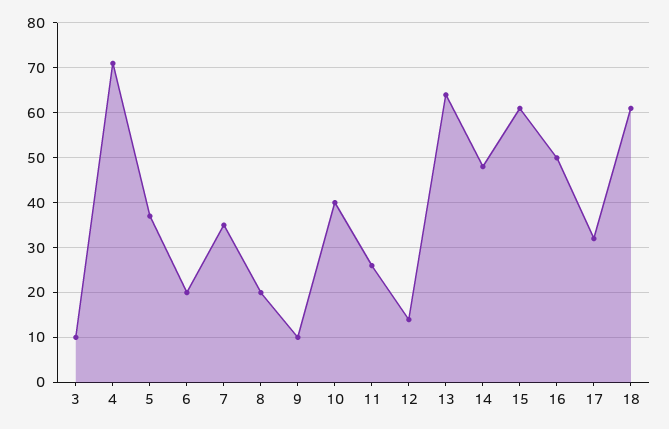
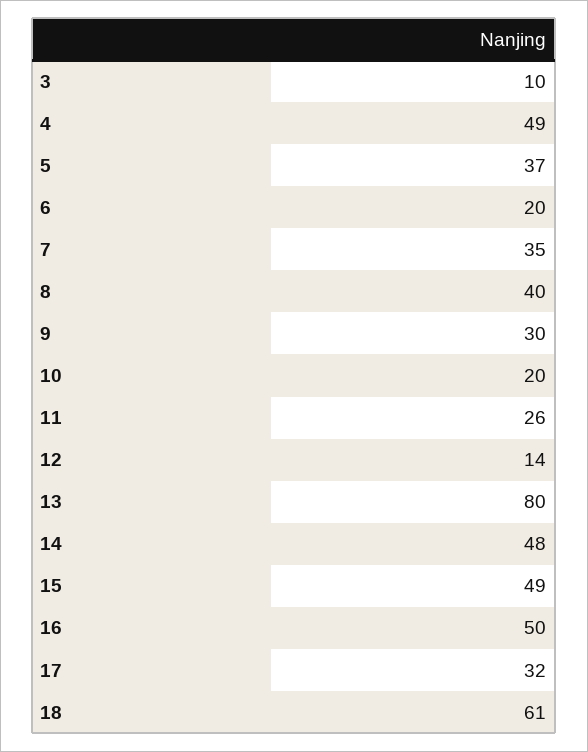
4: 70 -> 49
8: 20 -> 40
9: 10 -> 30
10: 40 -> 20
13: 65 -> 80
15: 60 -> 49

